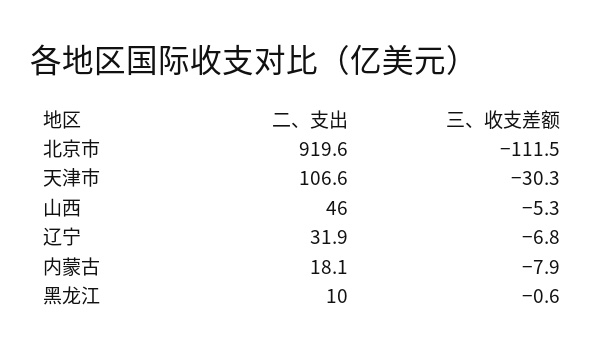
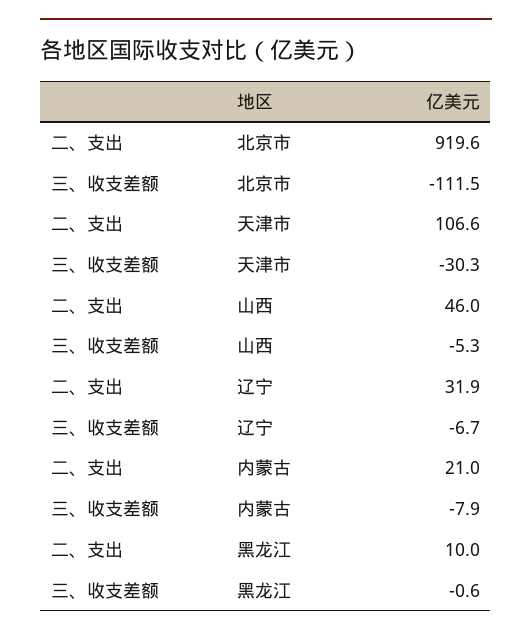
三、收支差额, 辽宁: -6.8 -> -6.7
二、支出, 内蒙古: 18.1 -> 21

